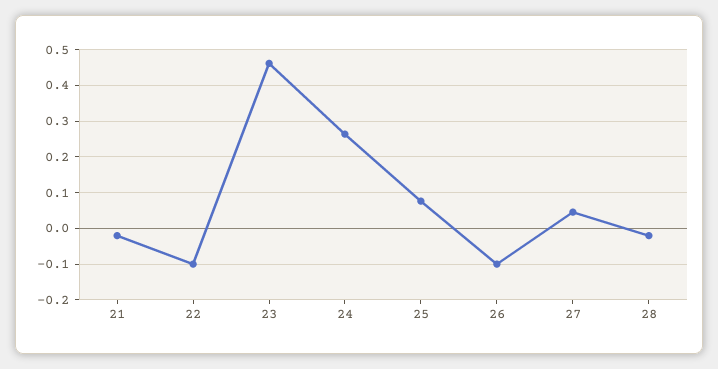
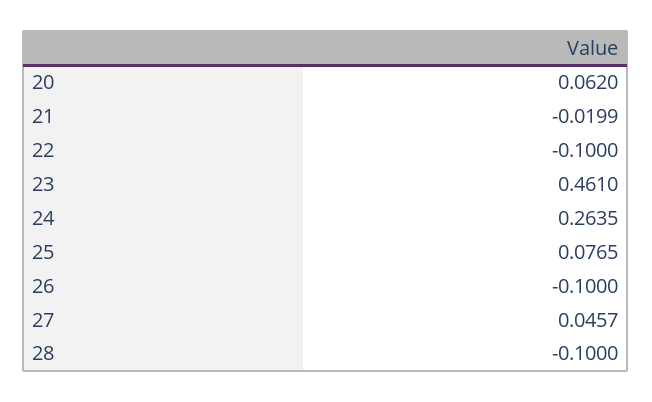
28: -0.02 -> -0.1
20: none -> 0.062

